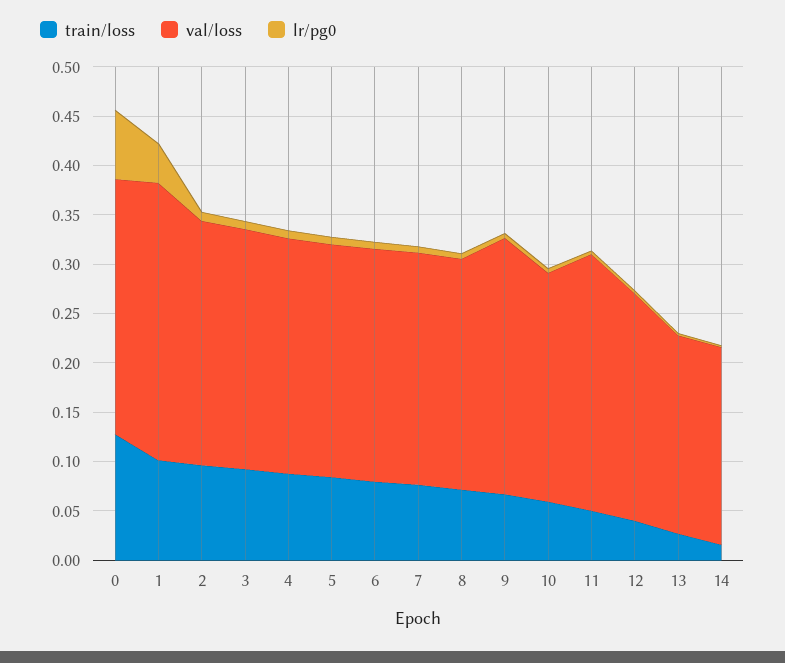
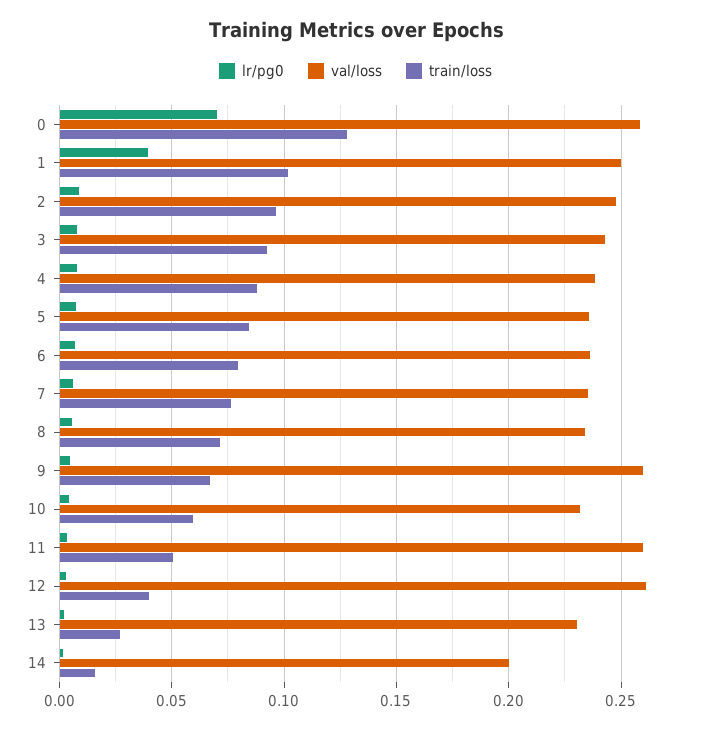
val/loss, 1: 0.28 -> 0.25
val/loss, 12: 0.23 -> 0.26
val/loss, 13: 0.2 -> 0.23

